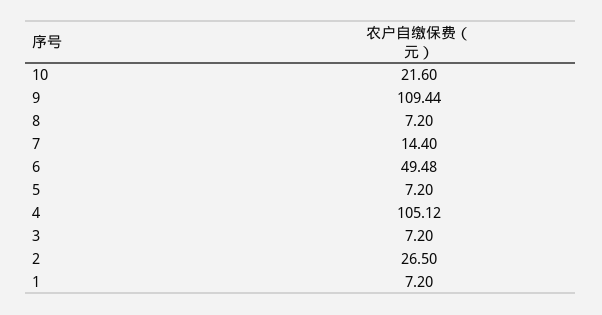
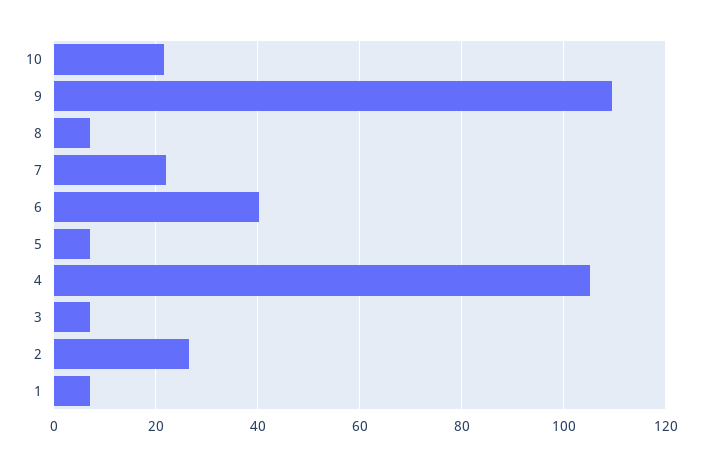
7: 14.4 -> 22
6: 49.48 -> 40

